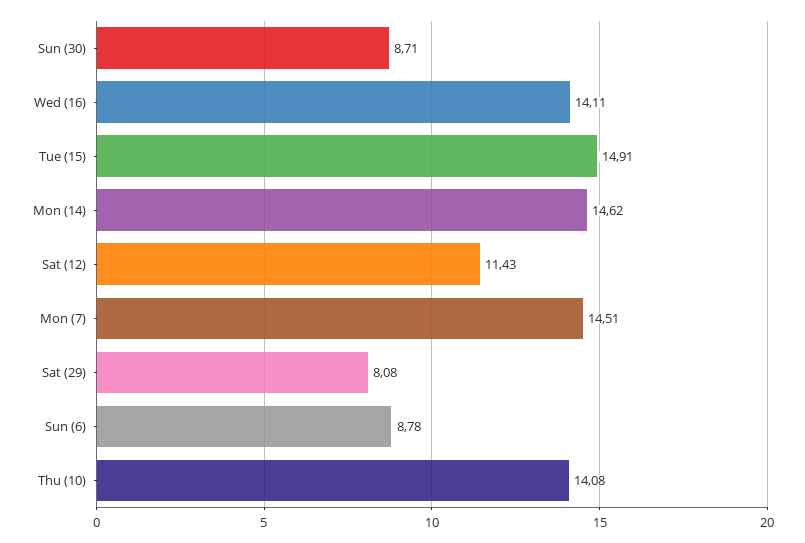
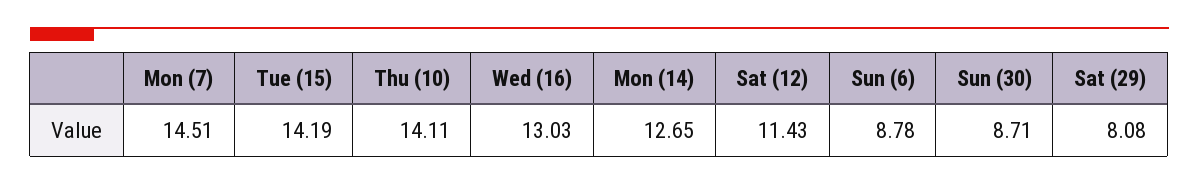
Wed (16): 14.11 -> 13.03
Tue (15): 14.91 -> 14.19
Mon (14): 14.62 -> 12.65
Thu (10): 14.08 -> 14.11

